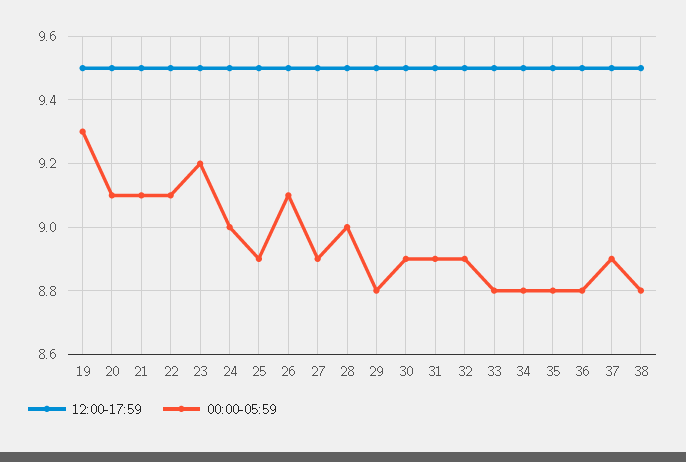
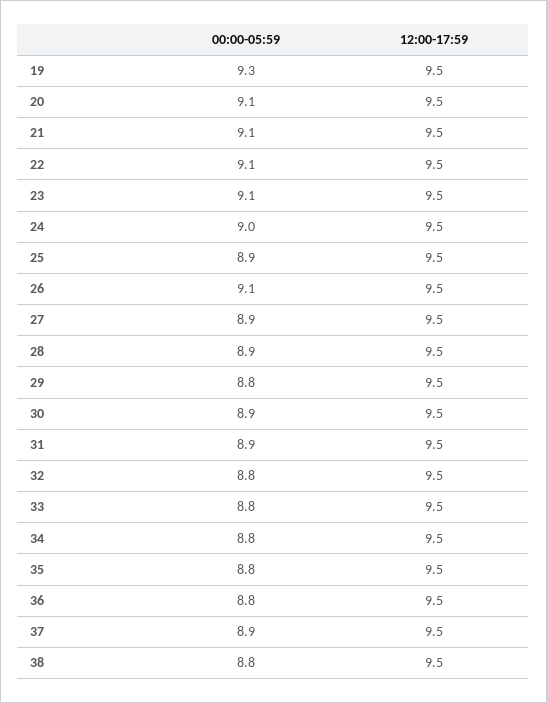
00:00-05:59, 23: 9.2 -> 9.1
00:00-05:59, 28: 9 -> 8.9
00:00-05:59, 32: 8.9 -> 8.8

